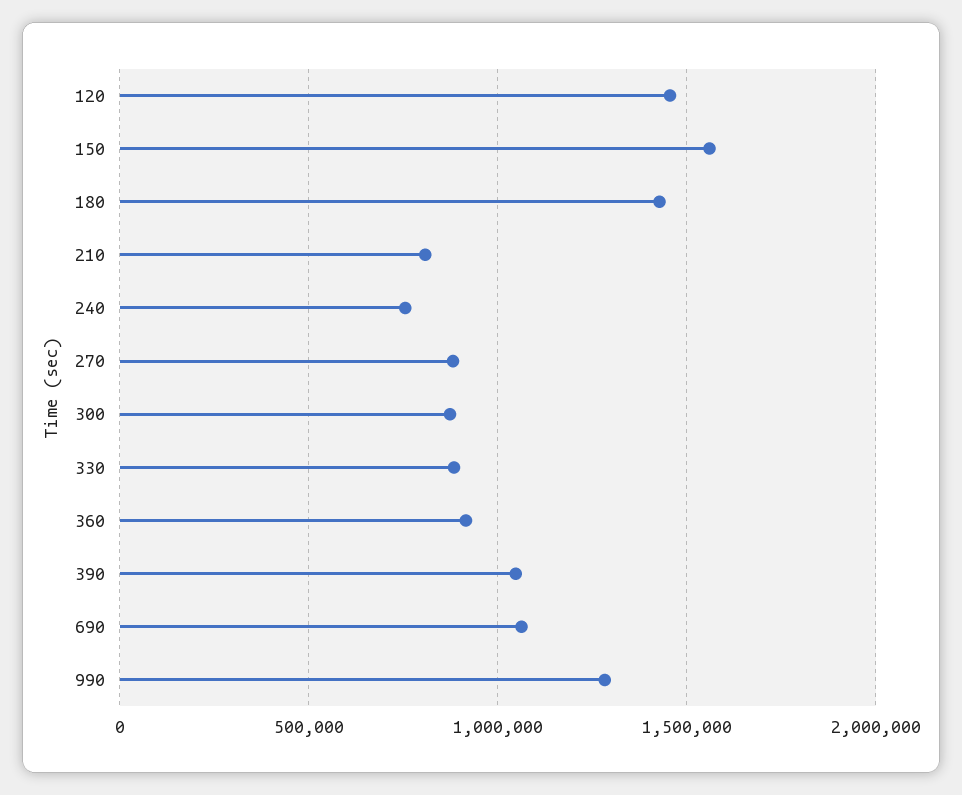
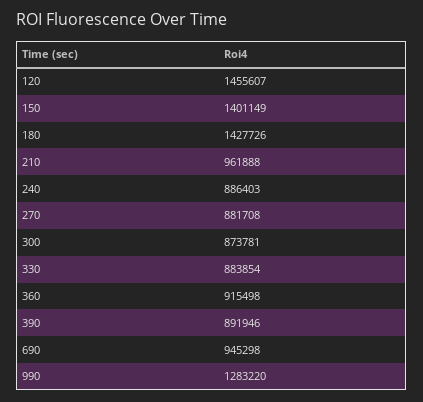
150: 1550000 -> 1401149
210: 800000 -> 961888
240: 750000 -> 886403
390: 1050000 -> 891946
690: 1050000 -> 945298

